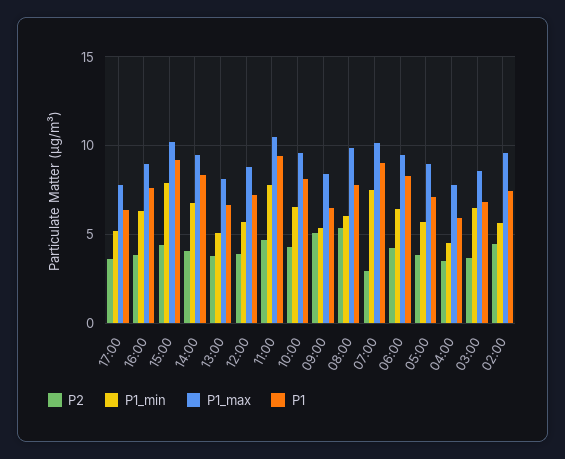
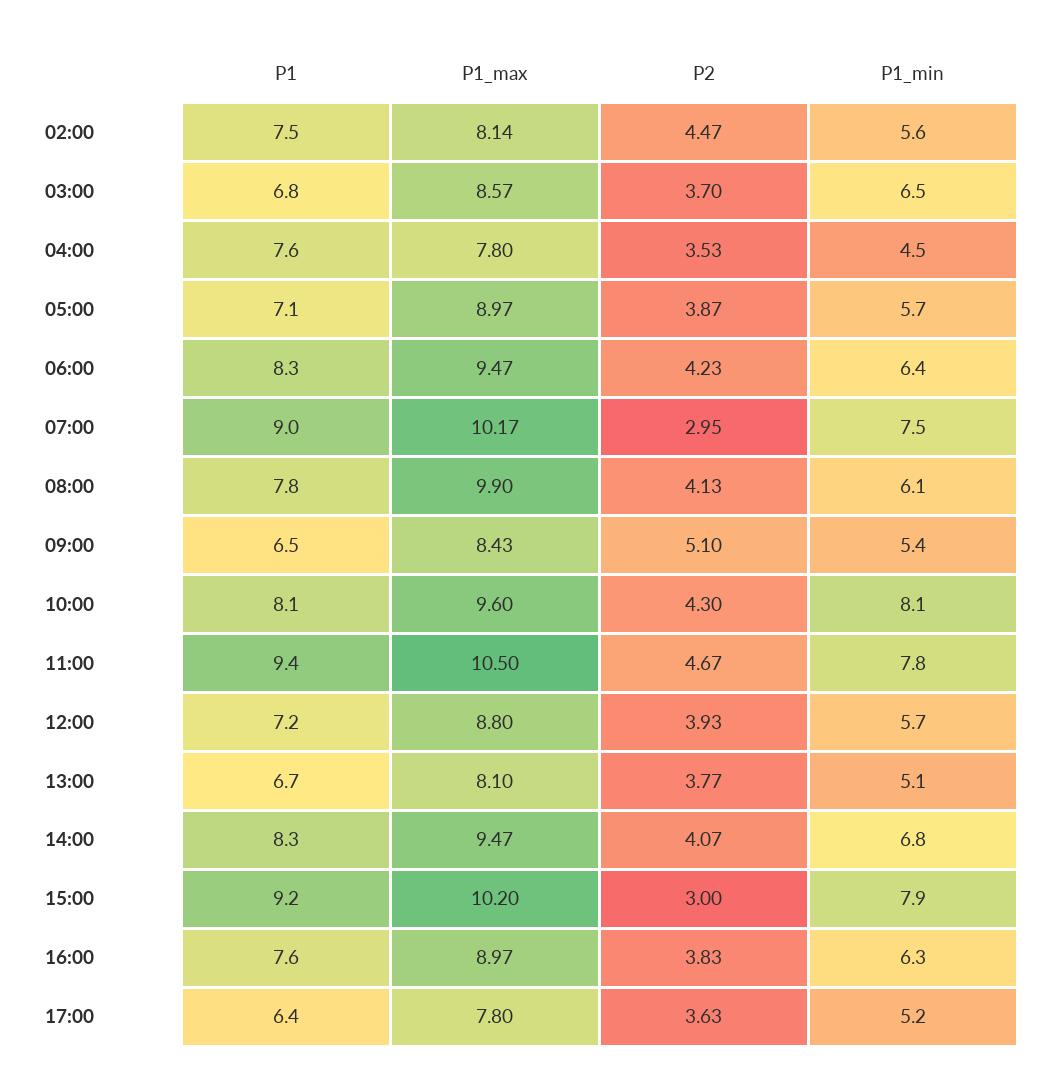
P2, 15:00: 4.5 -> 3
P1_min, 10:00: 6.5 -> 8.1
P2, 08:00: 5.5 -> 4.13
P1, 04:00: 6 -> 7.6
P1_max, 02:00: 9.5 -> 8.14

